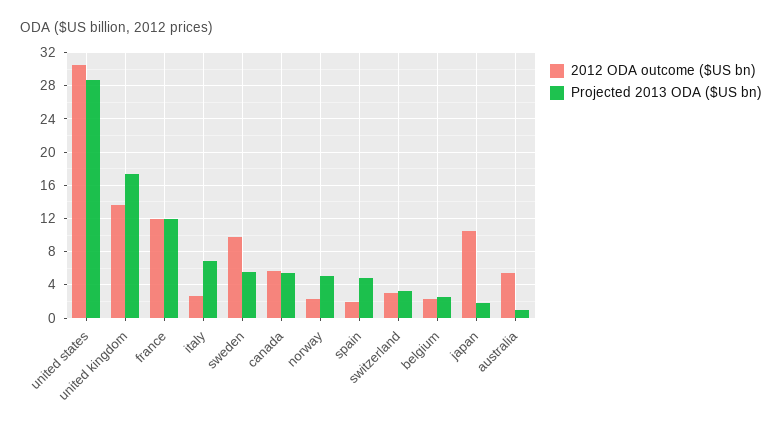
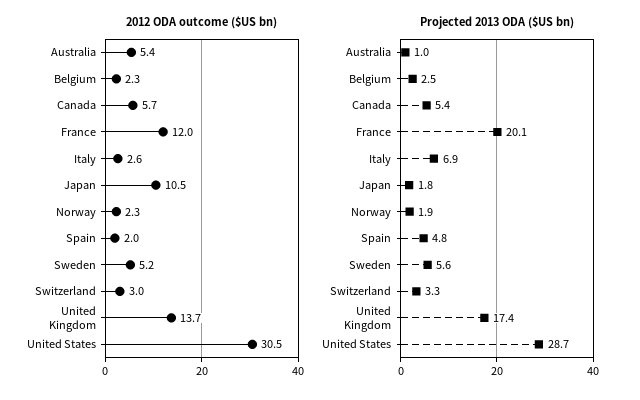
Projected 2013 ODA ($US bn), france: 12 -> 20.1
2012 ODA outcome ($US bn), sweden: 10 -> 5.2
Projected 2013 ODA ($US bn), norway: 5 -> 1.9

